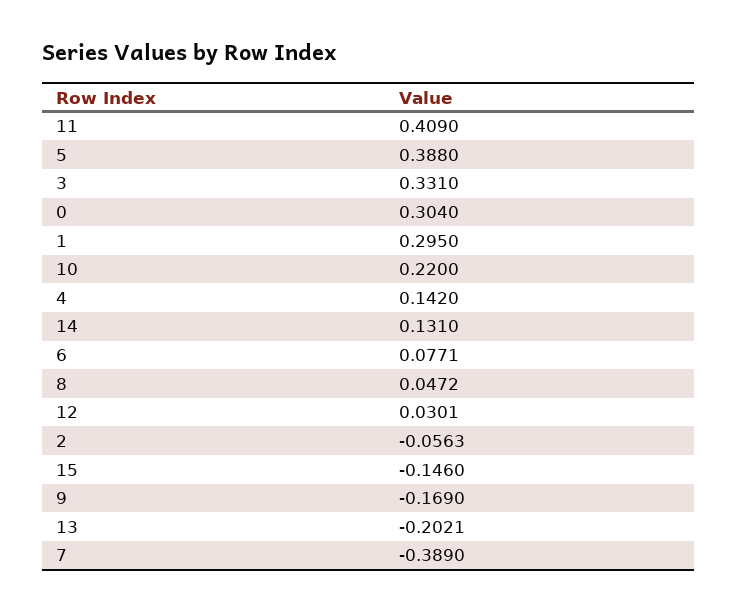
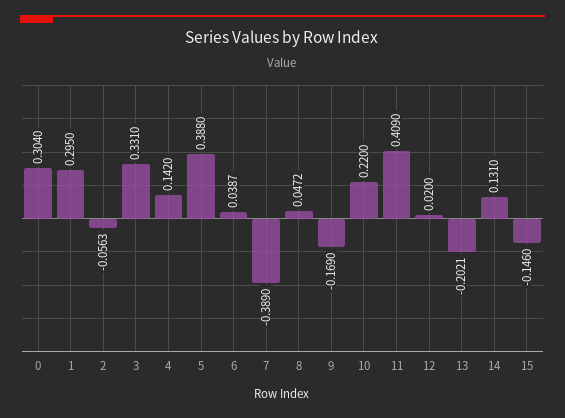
6: 0.0771 -> 0.0387
12: 0.0301 -> 0.02

